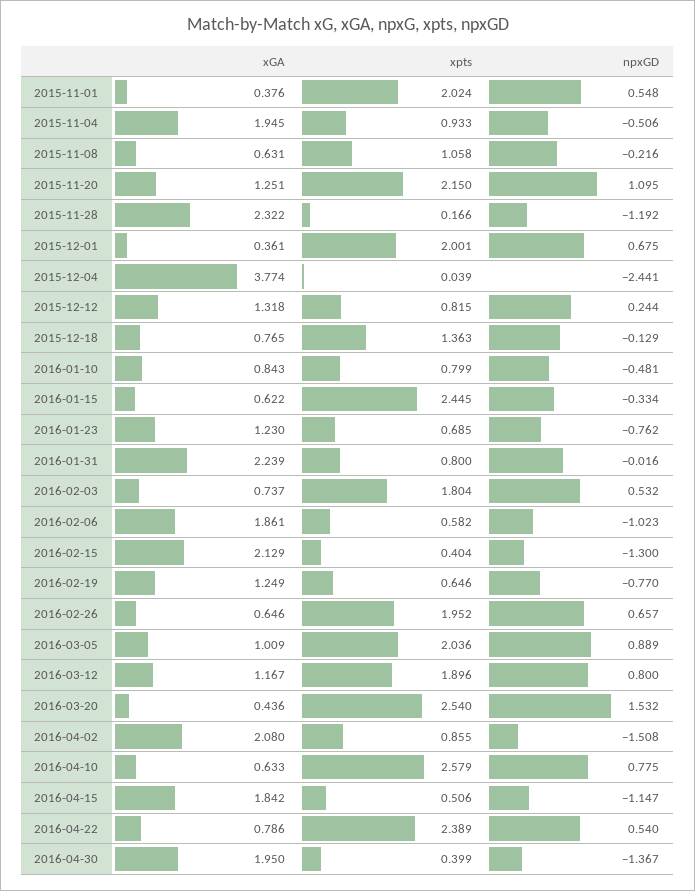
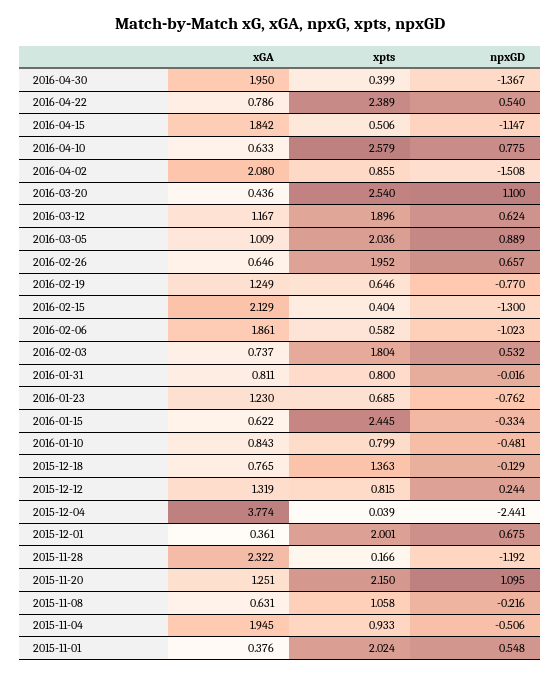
xGA, 2015-12-12: 1.318 -> 1.319
xGA, 2016-01-31: 2.239 -> 0.811
npxGD, 2016-03-12: 0.8 -> 0.624
npxGD, 2016-03-20: 1.532 -> 1.1

